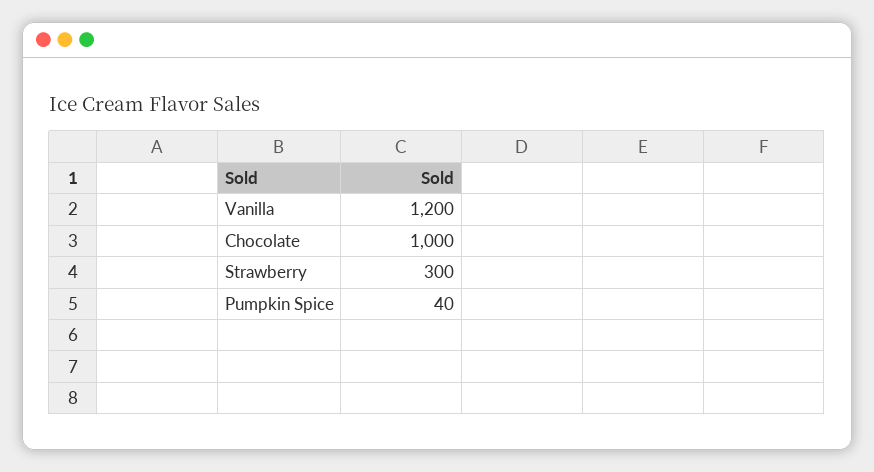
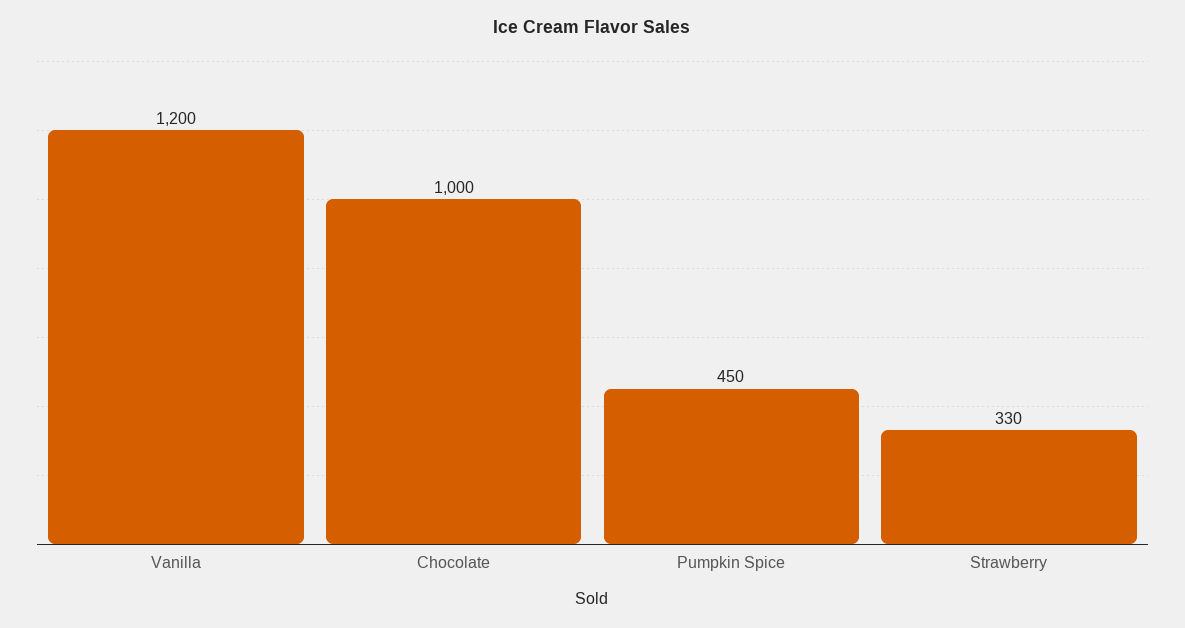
Strawberry: 300 -> 330
Pumpkin Spice: 40 -> 450

